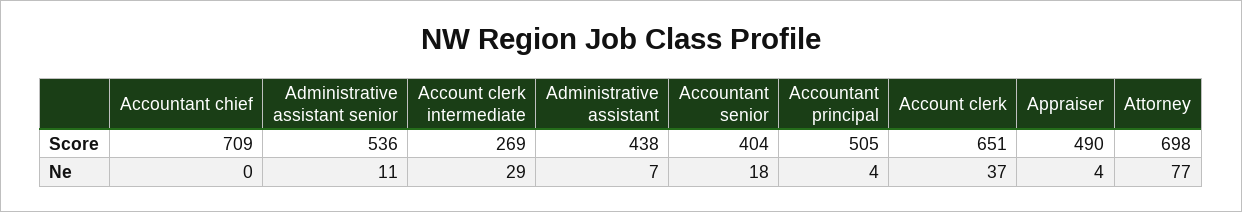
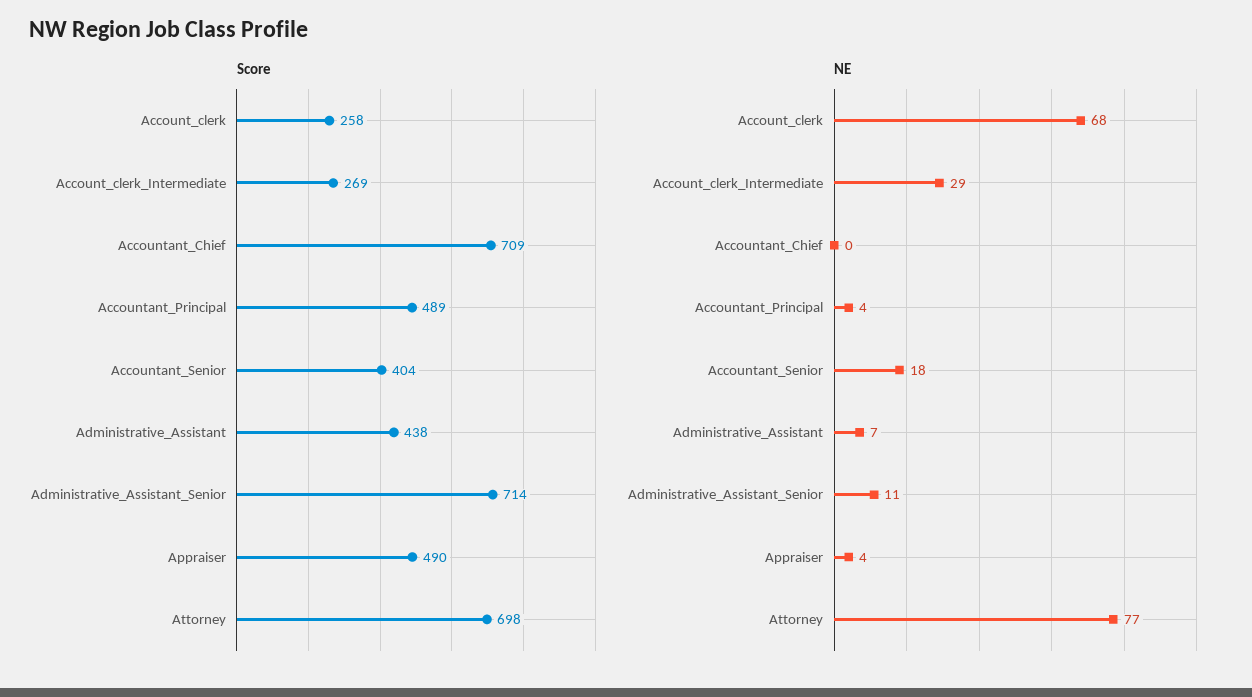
Score, Administrative assistant senior: 536 -> 714
Score, Accountant principal: 505 -> 489
Score, Account clerk: 651 -> 258
Ne, Account clerk: 37 -> 68

